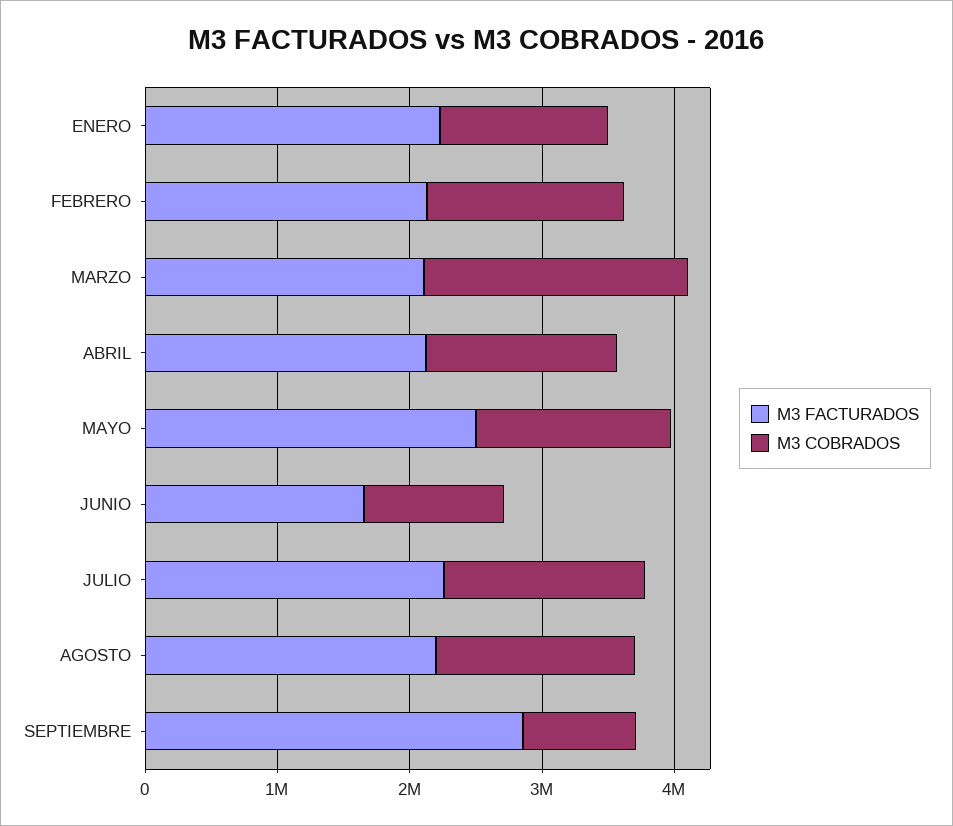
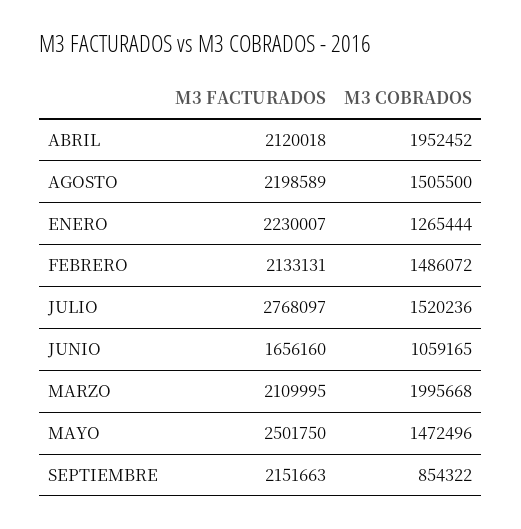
M3 COBRADOS, ABRIL: 1400000 -> 1952452
M3 FACTURADOS, JULIO: 2200000 -> 2768097
M3 FACTURADOS, SEPTIEMBRE: 2800000 -> 2151663

